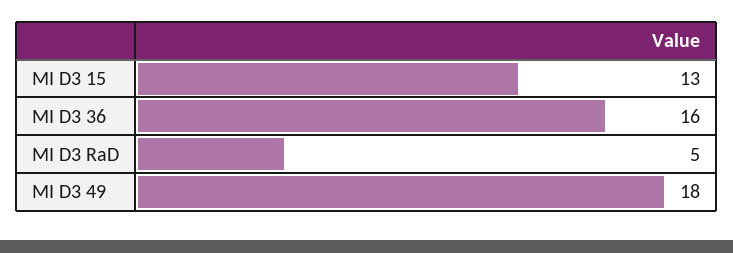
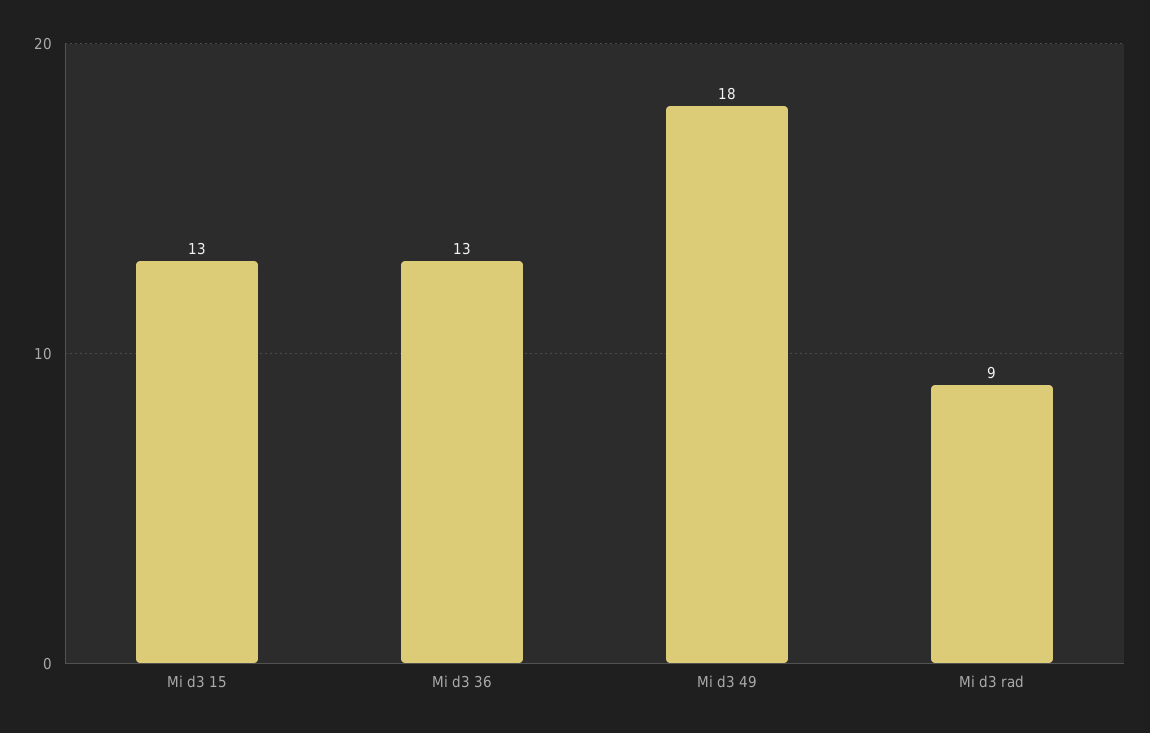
MI D3 36: 16 -> 13
MI D3 RaD: 5 -> 9

